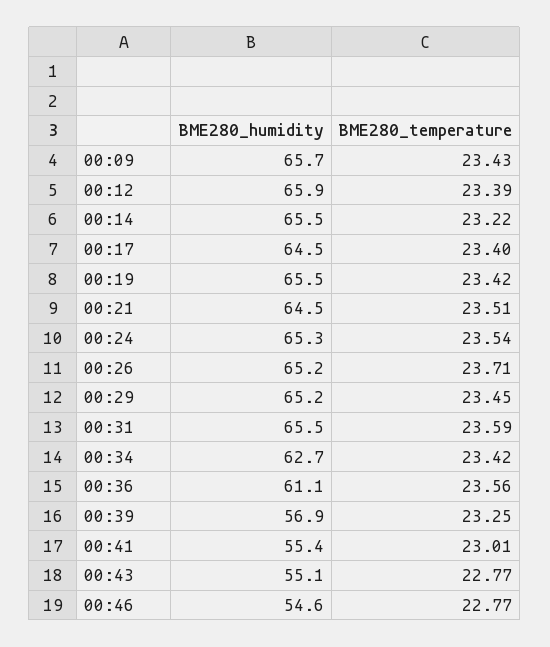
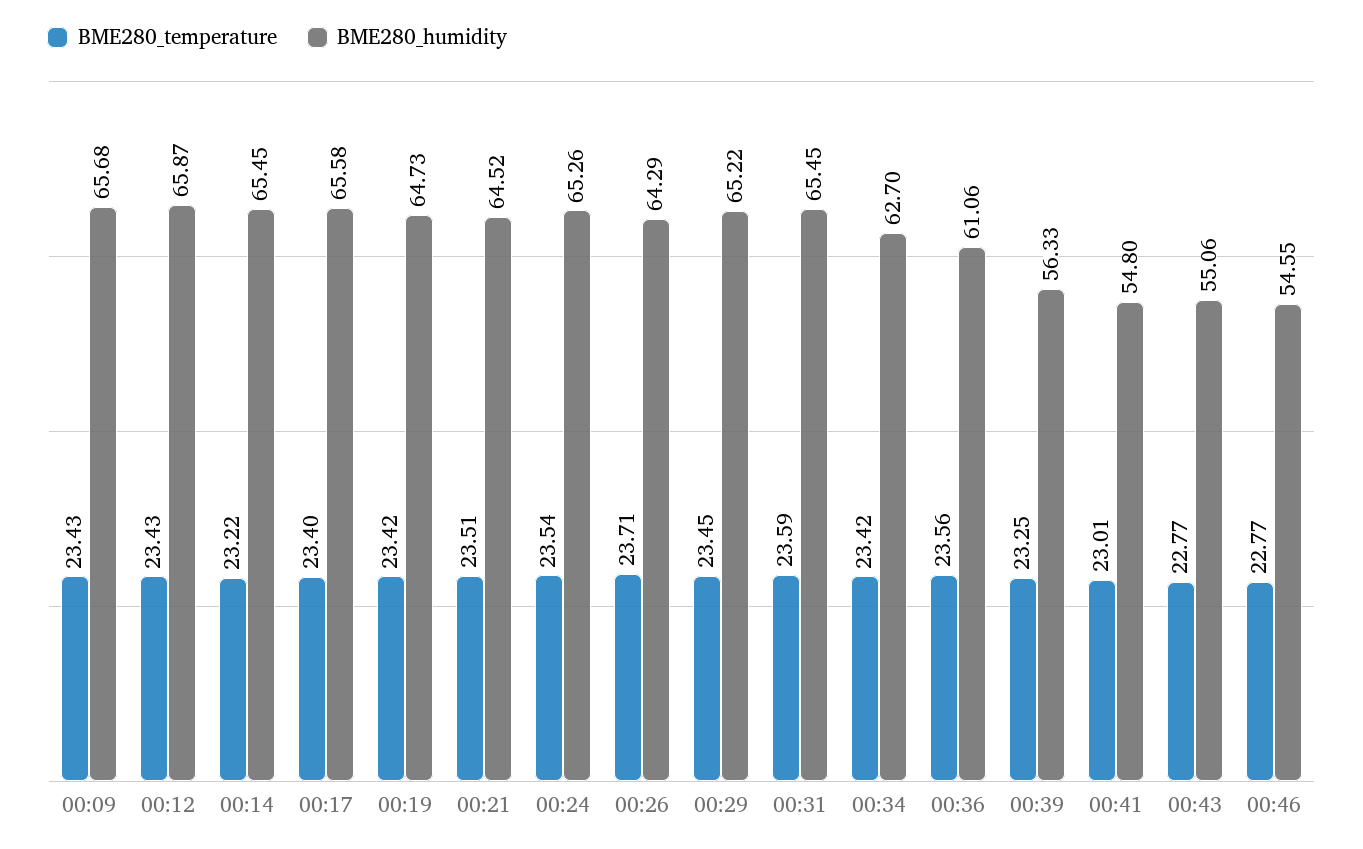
BME280_temperature, 00:12: 23.39 -> 23.43
BME280_humidity, 00:17: 64.5 -> 65.58
BME280_humidity, 00:19: 65.5 -> 64.73
BME280_humidity, 00:26: 65.2 -> 64.29
BME280_humidity, 00:39: 56.9 -> 56.33
BME280_humidity, 00:41: 55.4 -> 54.8

